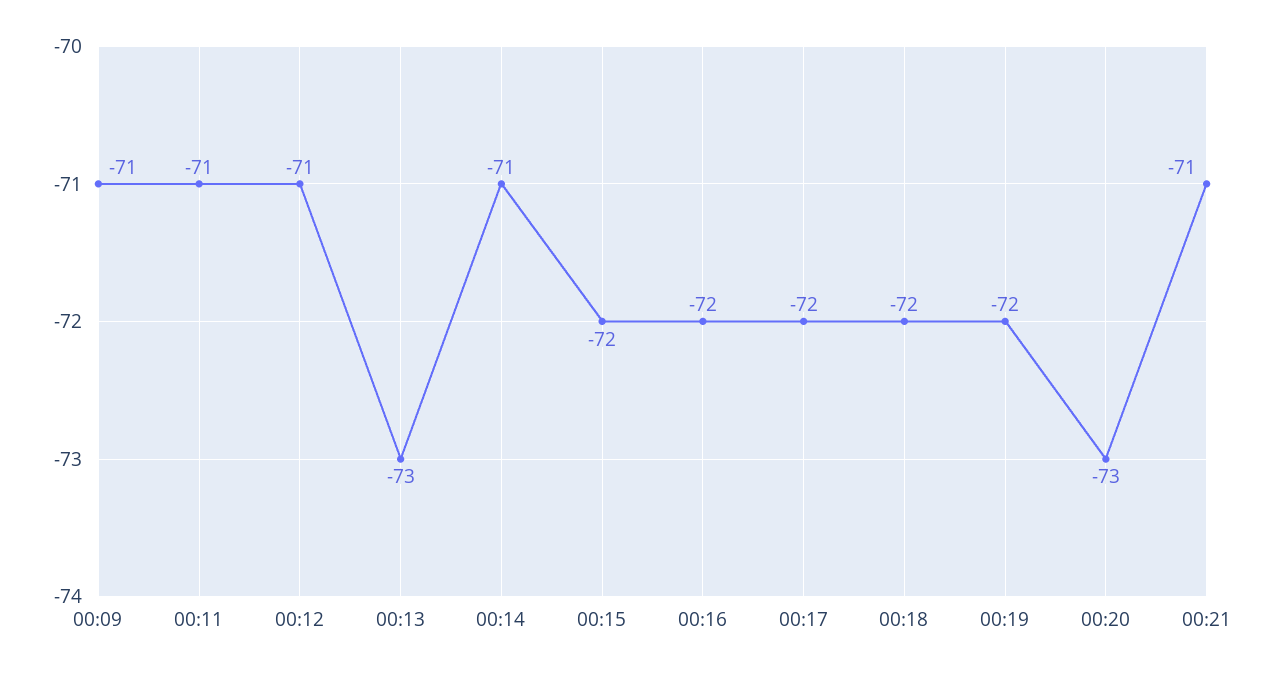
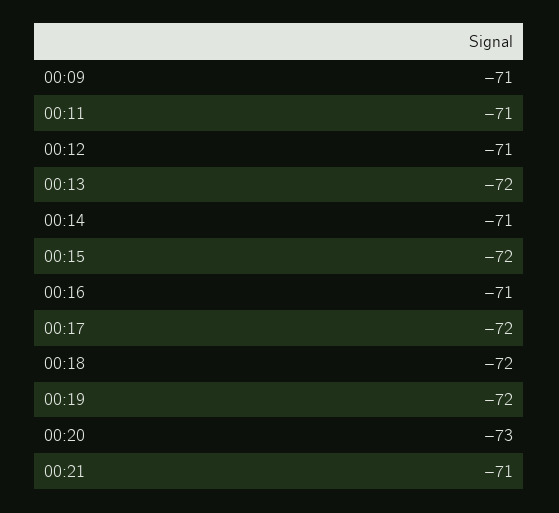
00:13: -73 -> -72
00:16: -72 -> -71

